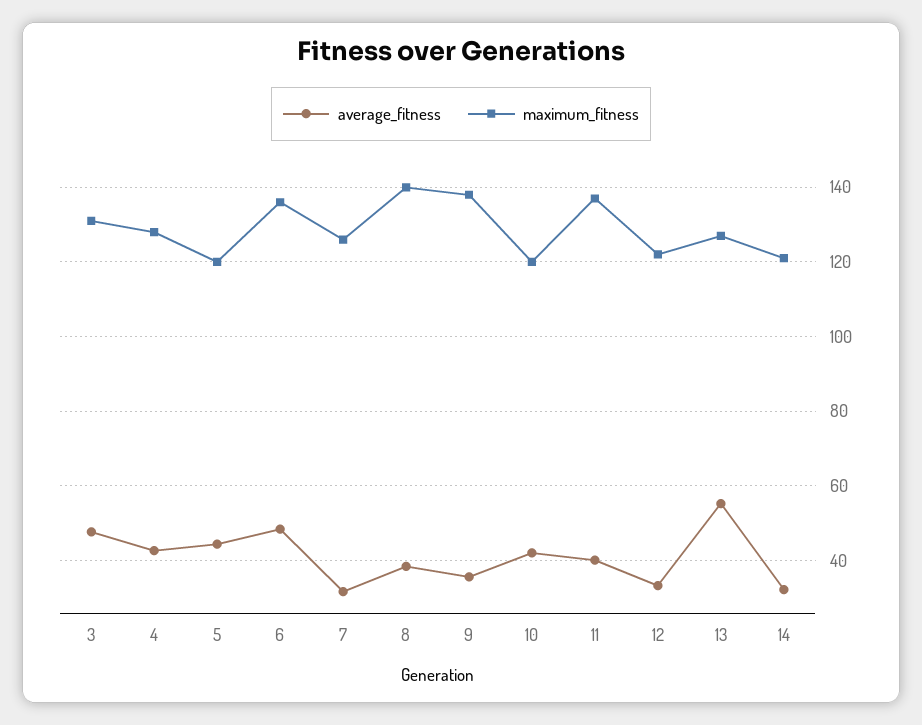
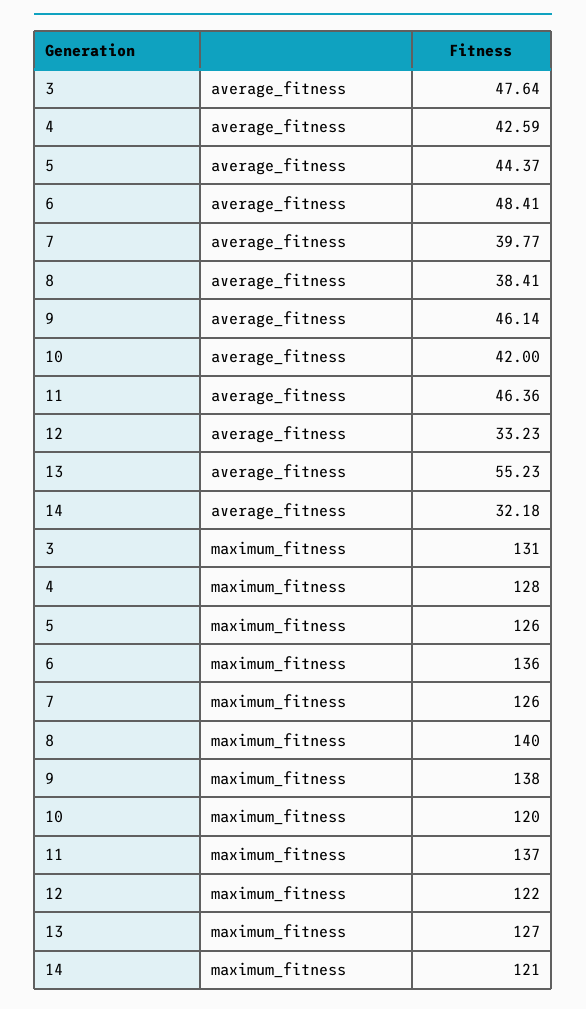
maximum_fitness, 5: 120 -> 126
average_fitness, 7: 32 -> 39.77
average_fitness, 9: 36 -> 46.14
average_fitness, 11: 40 -> 46.36

